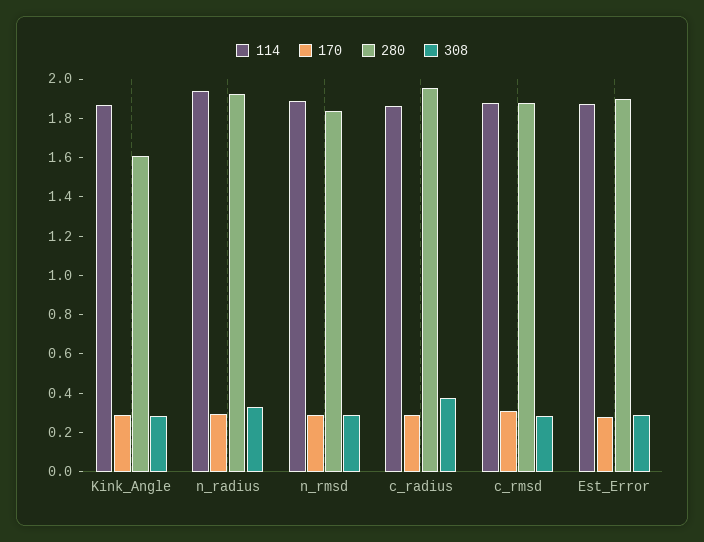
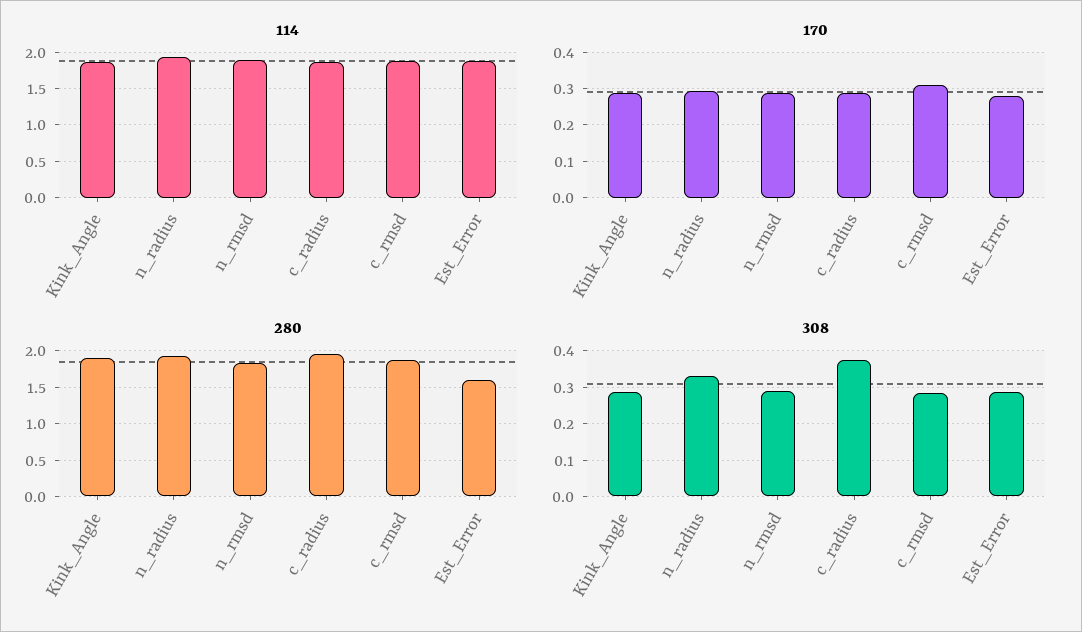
280, Kink_Angle: 1.6 -> 1.9
280, Est_Error: 1.9 -> 1.6

